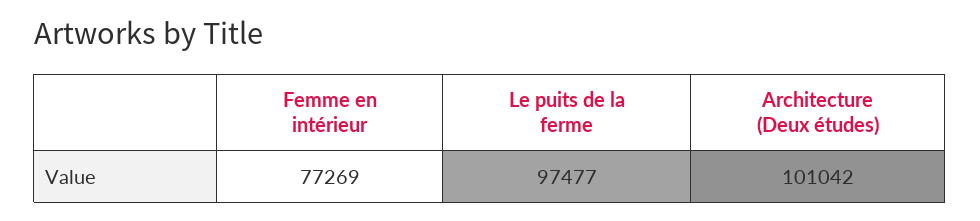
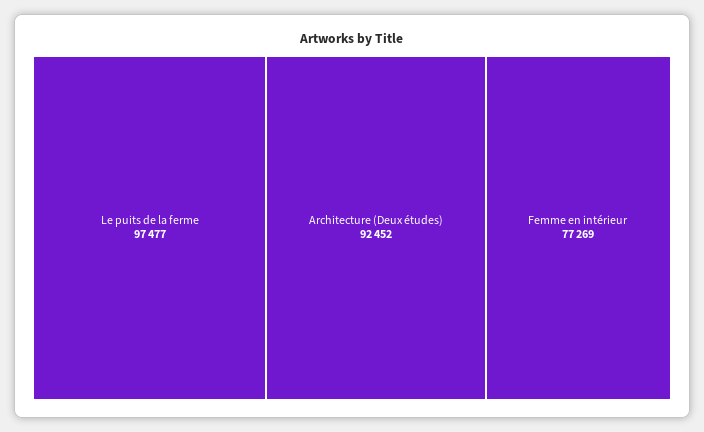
Architecture (Deux études): 101042 -> 92452

